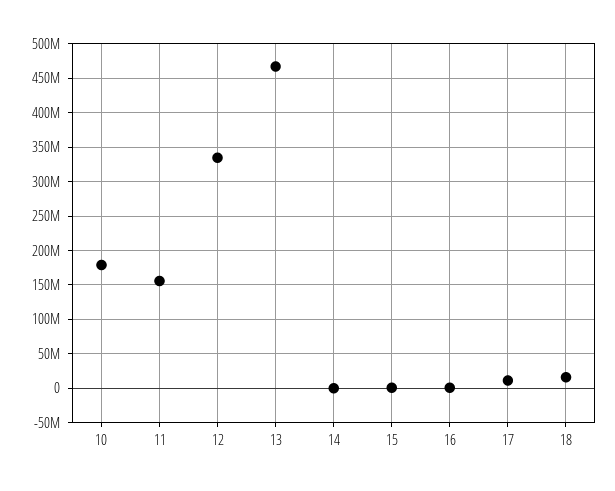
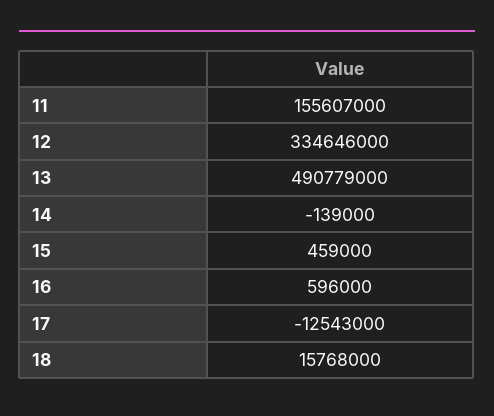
10: 180000000 -> none
13: 470000000 -> 490779000
17: 10000000 -> -12543000

